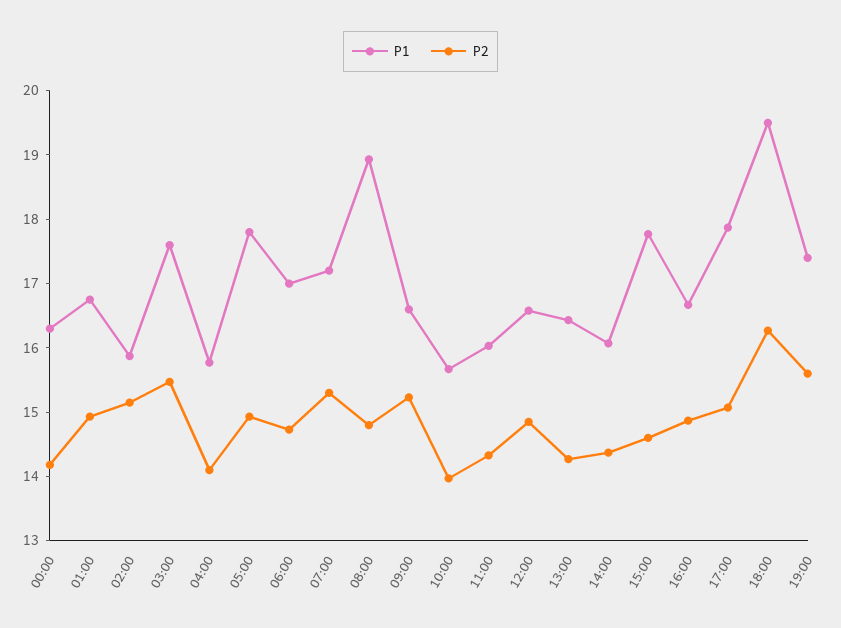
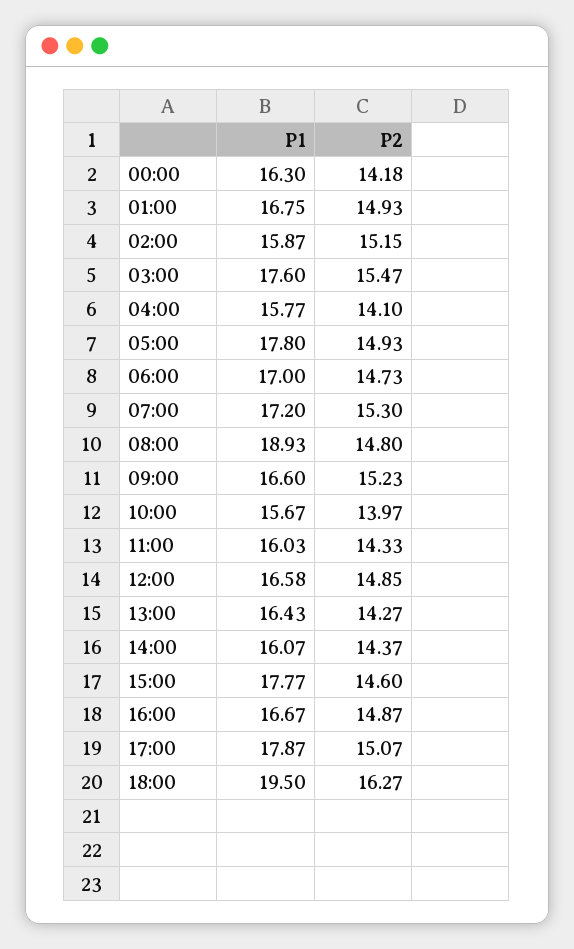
P1, 19:00: 17.4 -> none
P2, 19:00: 15.6 -> none

